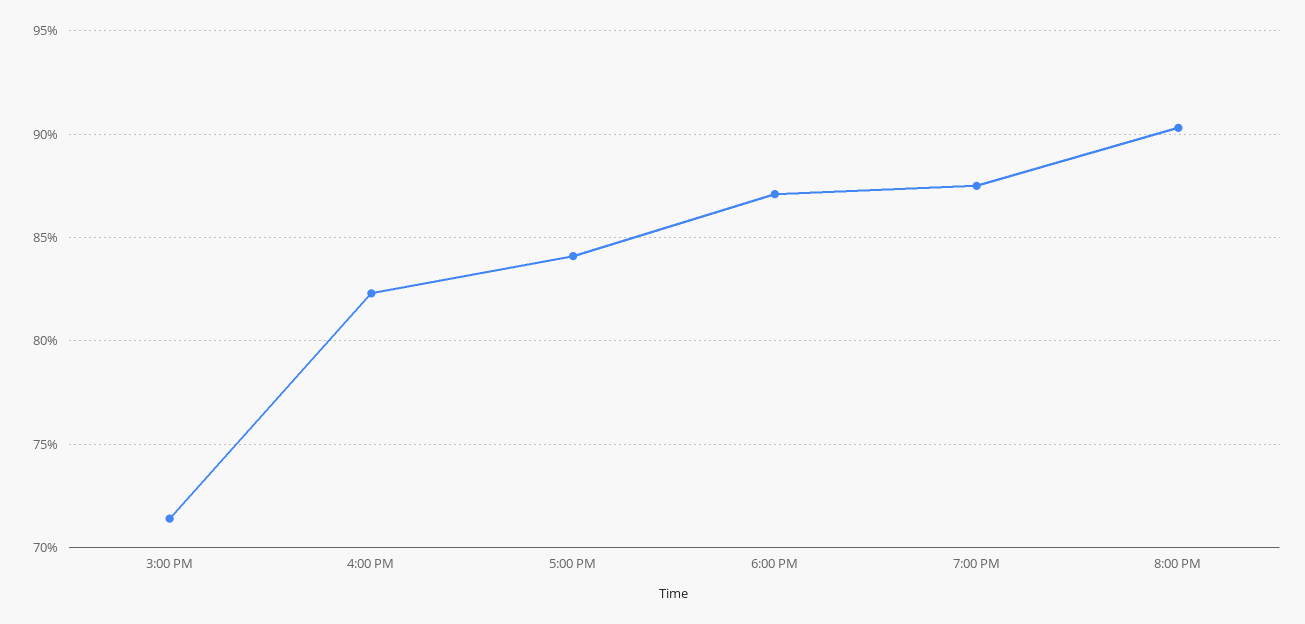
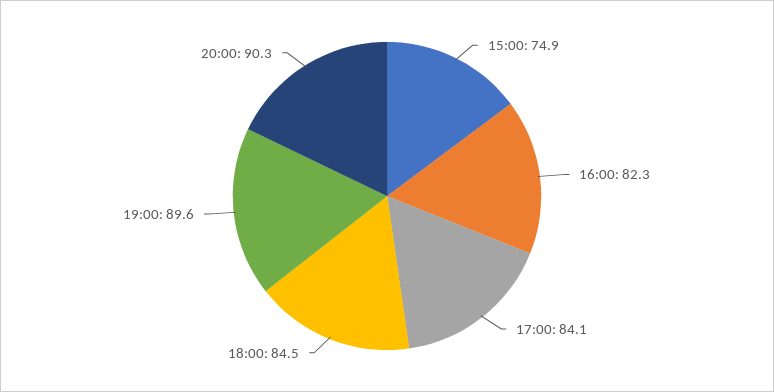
3:00 PM: 71.5 -> 74.9
6:00 PM: 87 -> 84.5
7:00 PM: 87.5 -> 89.6

